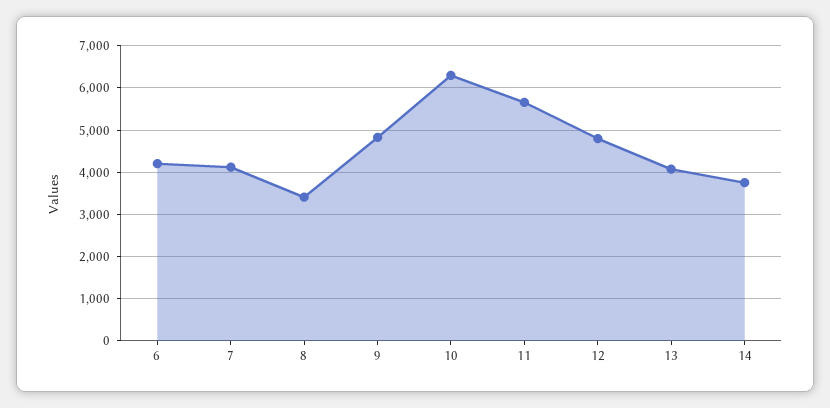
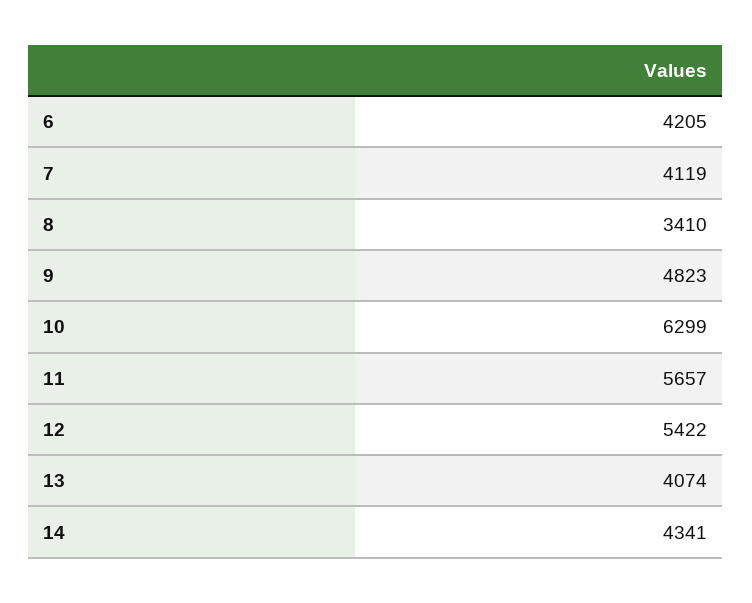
12: 4800 -> 5422
14: 3800 -> 4341

